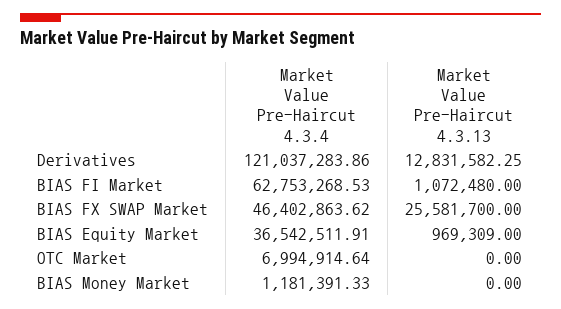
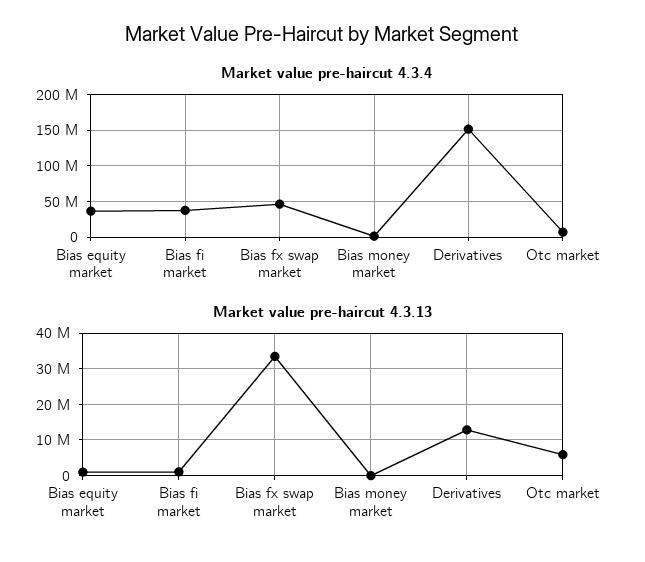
Market Value Pre-Haircut 4.3.4, Derivatives: 121037283.86 -> 150000000
Market Value Pre-Haircut 4.3.4, BIAS FI Market: 62753268.53 -> 40000000
Market Value Pre-Haircut 4.3.13, BIAS FX SWAP Market: 25581700 -> 34000000
Market Value Pre-Haircut 4.3.13, OTC Market: 0 -> 6000000

